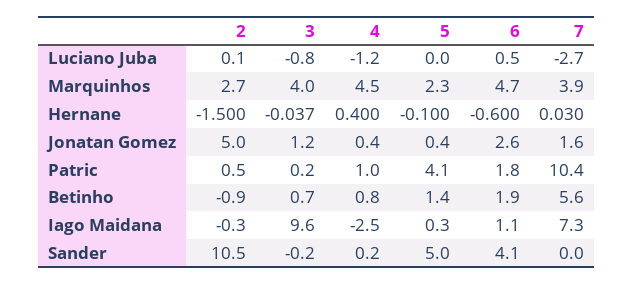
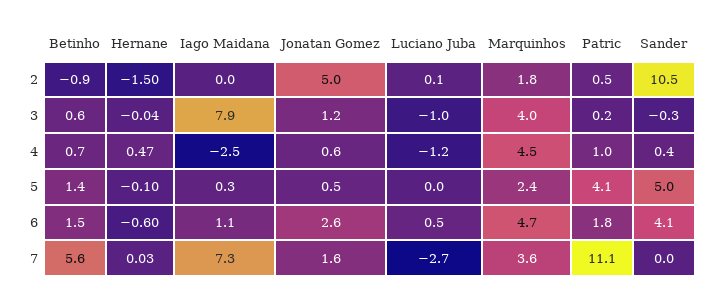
3, Luciano Juba: -0.8 -> -1
2, Marquinhos: 2.7 -> 1.8
5, Marquinhos: 2.3 -> 2.4
7, Marquinhos: 3.9 -> 3.6
4, Hernane: 0.4 -> 0.47
4, Jonatan Gomez: 0.4 -> 0.6
5, Jonatan Gomez: 0.4 -> 0.5
7, Patric: 10.4 -> 11.1
3, Betinho: 0.7 -> 0.6
4, Betinho: 0.8 -> 0.7
6, Betinho: 1.9 -> 1.5
2, Iago Maidana: -0.3 -> 0
3, Iago Maidana: 9.6 -> 7.9
3, Sander: -0.2 -> -0.3
4, Sander: 0.2 -> 0.4

